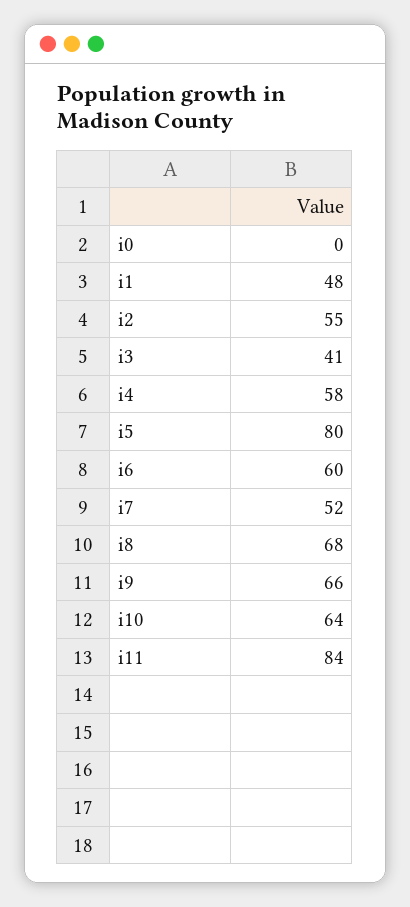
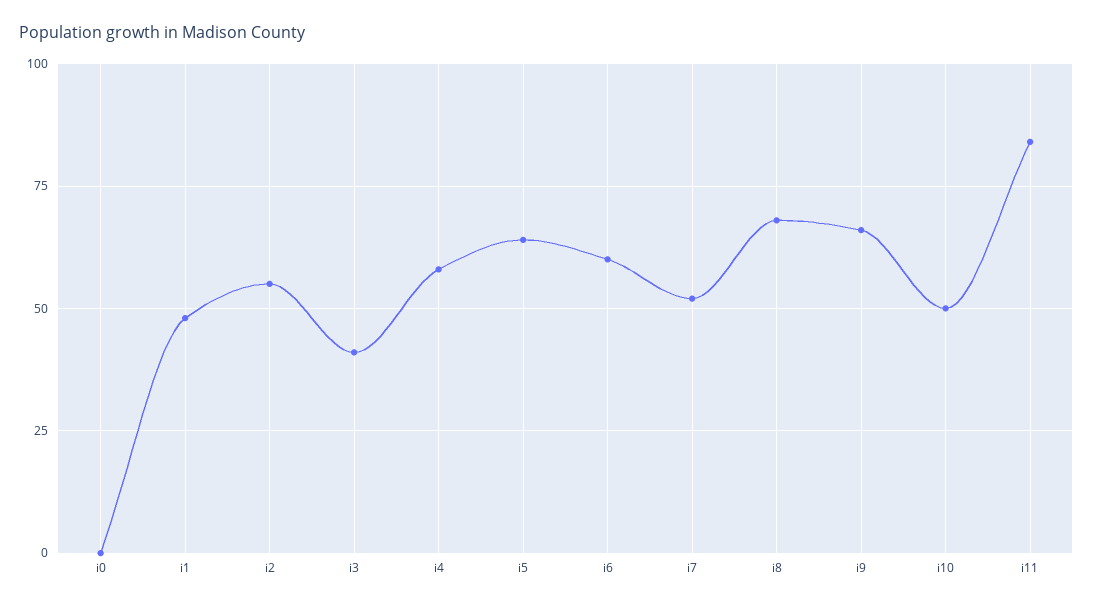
i5: 80 -> 65
i10: 64 -> 50

